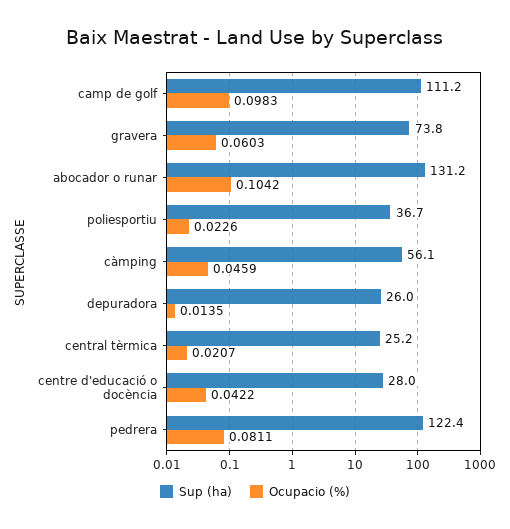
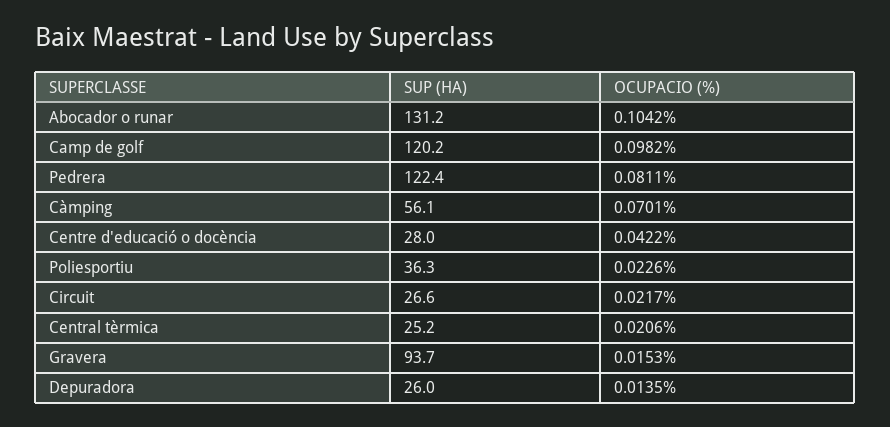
Sup (ha), camp de golf: 111.2 -> 120.2
Ocupacio (%), camp de golf: 0.0983 -> 0.0982
Sup (ha), gravera: 73.8 -> 93.7
Ocupacio (%), gravera: 0.0603 -> 0.0153
Sup (ha), poliesportiu: 36.7 -> 36.3
Ocupacio (%), càmping: 0.0459 -> 0.0701
Ocupacio (%), central tèrmica: 0.0207 -> 0.0206
Sup (ha), Circuit: none -> 26.6
Ocupacio (%), Circuit: none -> 0.0217

